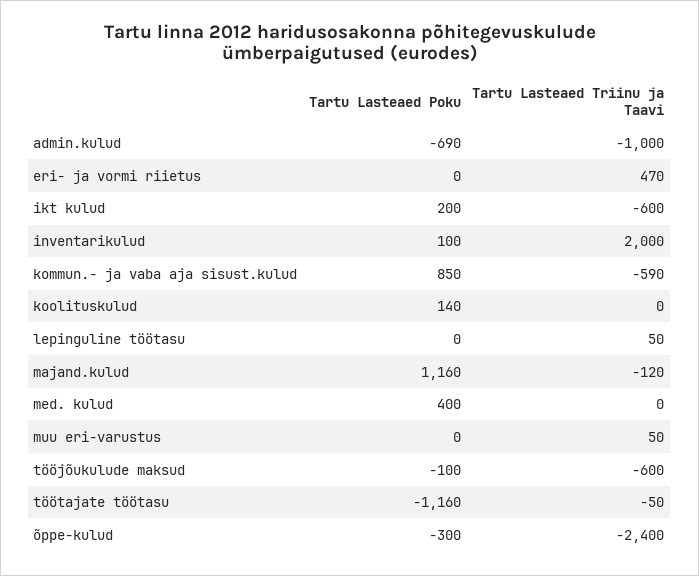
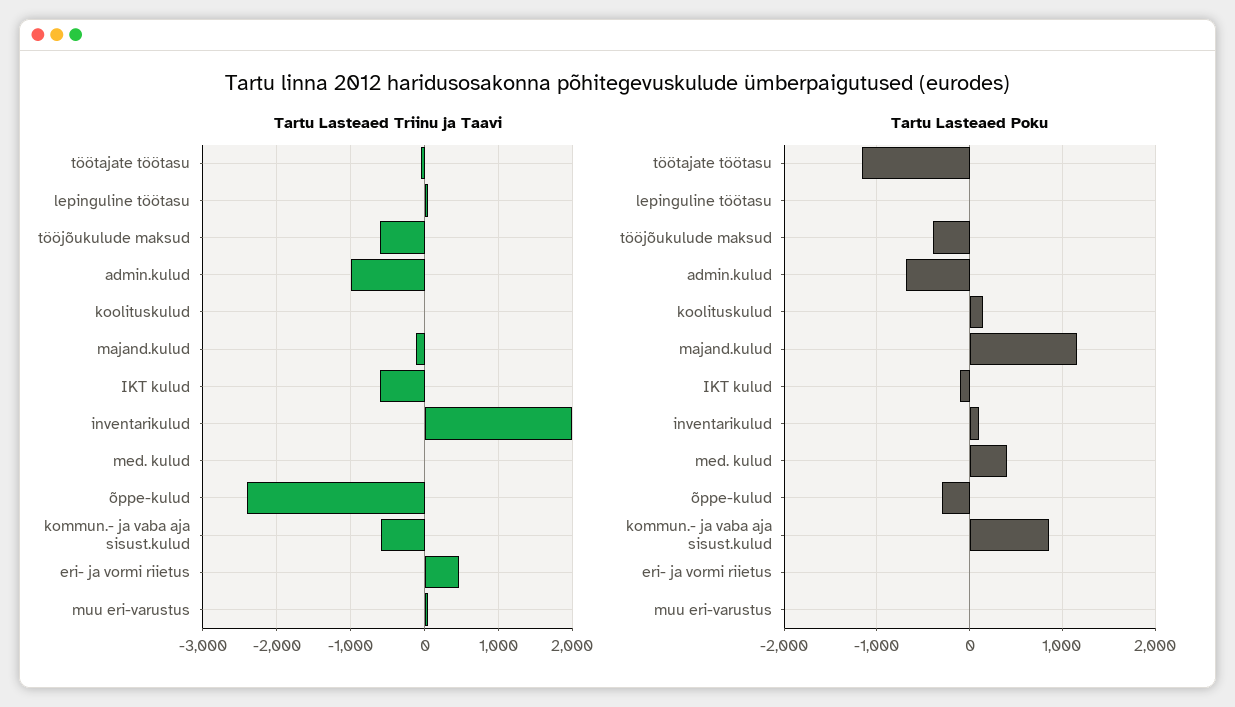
Tartu Lasteaed Poku, ikt kulud: 200 -> -100
Tartu Lasteaed Poku, tööjõukulude maksud: -100 -> -400

